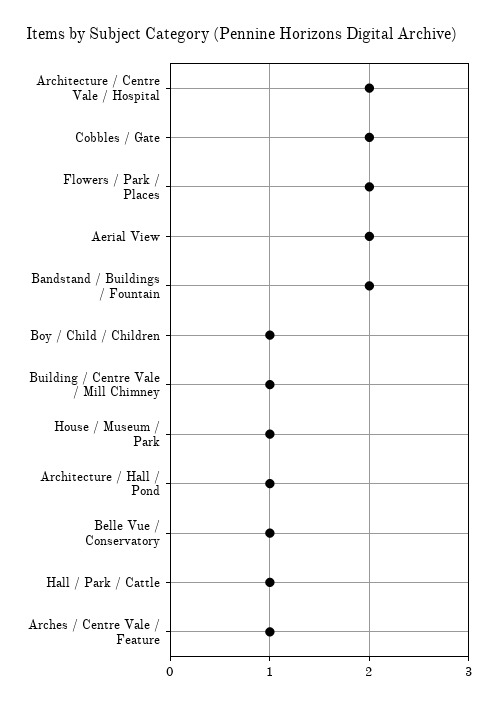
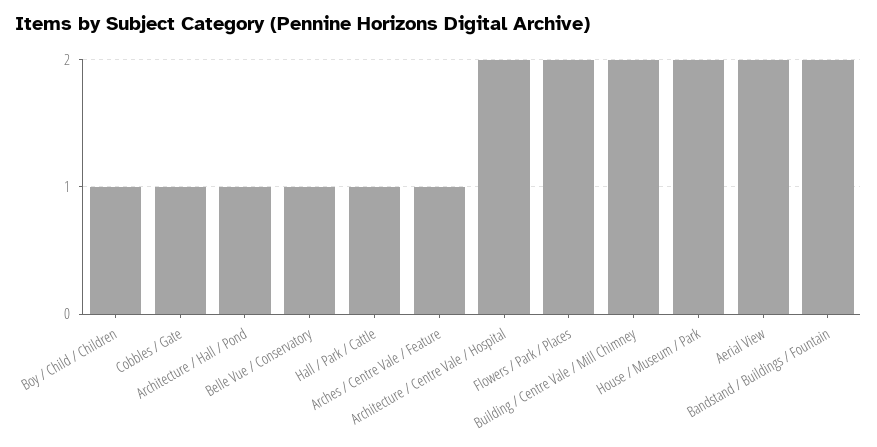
Cobbles / Gate: 2 -> 1
Building / Centre Vale / Mill Chimney: 1 -> 2
House / Museum / Park: 1 -> 2

